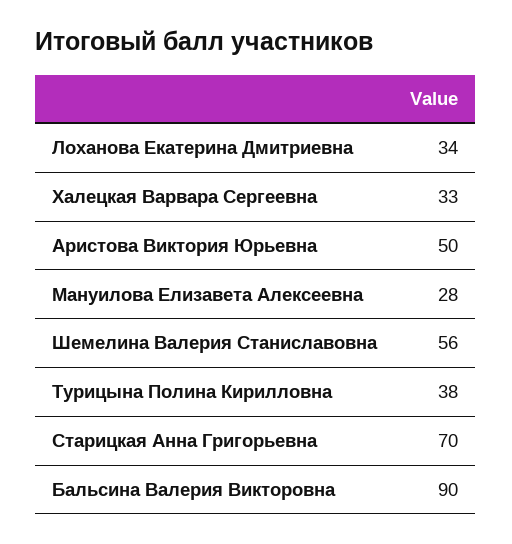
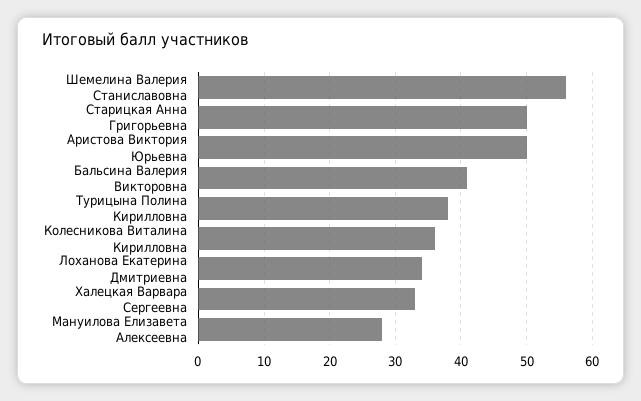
Старицкая Анна Григорьевна: 70 -> 50
Бальсина Валерия Викторовна: 90 -> 41
Колесникова Виталина Кирилловна: none -> 36

